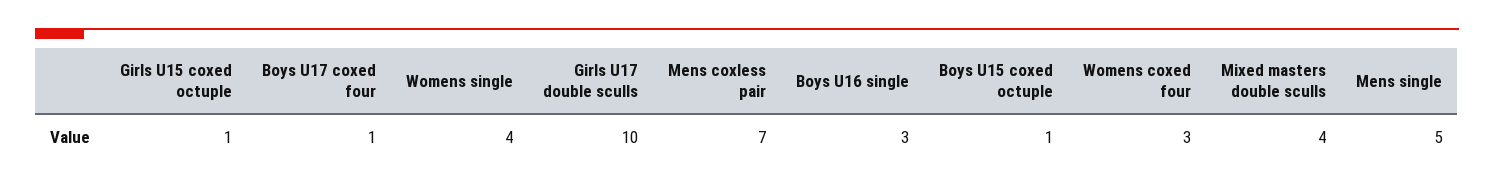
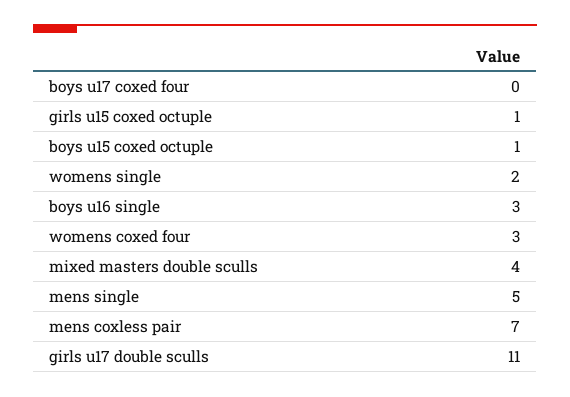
Boys U17 coxed four: 1 -> 0
Womens single: 4 -> 2
Girls U17 double sculls: 10 -> 11

